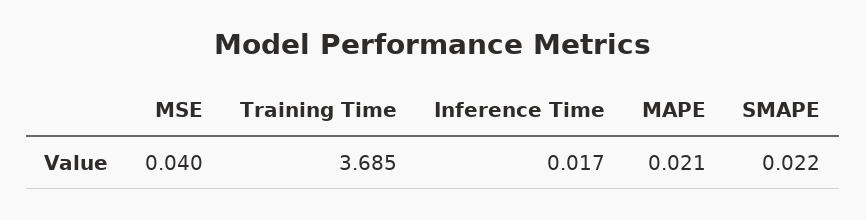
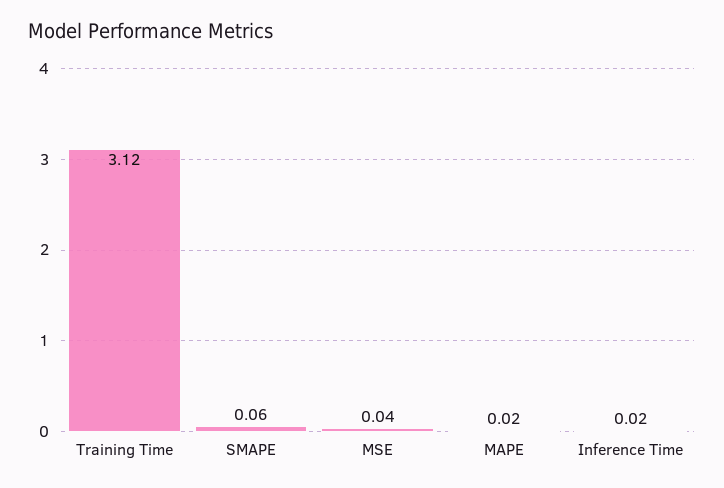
Training Time: 3.685 -> 3.12
SMAPE: 0.022 -> 0.06

